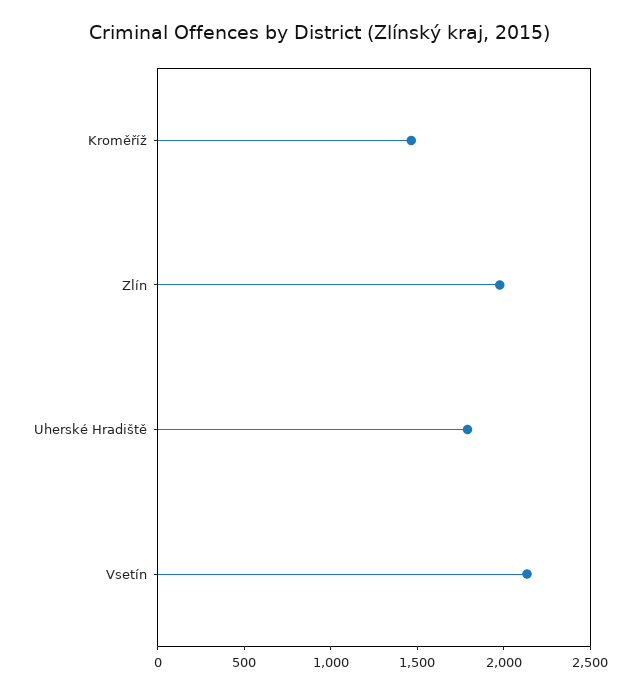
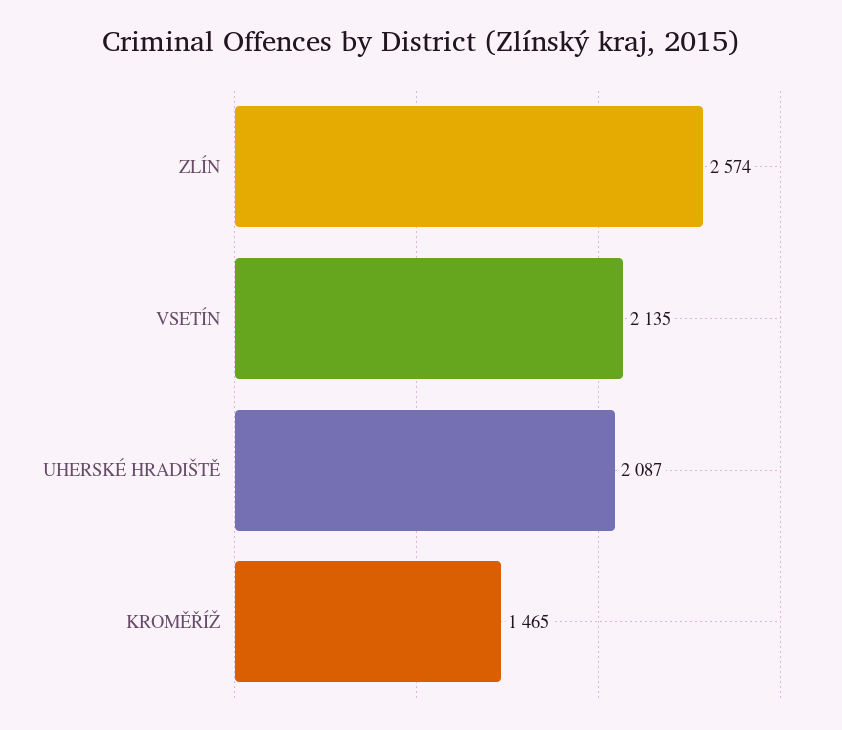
Zlín: 2000 -> 2574
Uherské Hradiště: 1800 -> 2087

